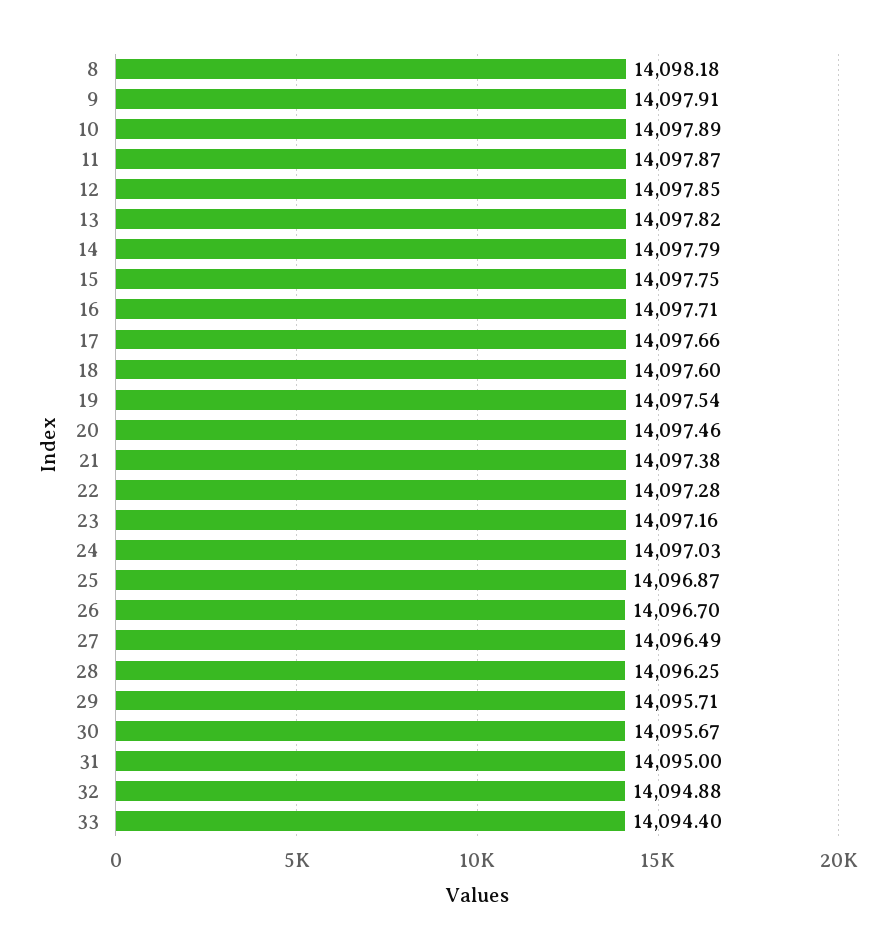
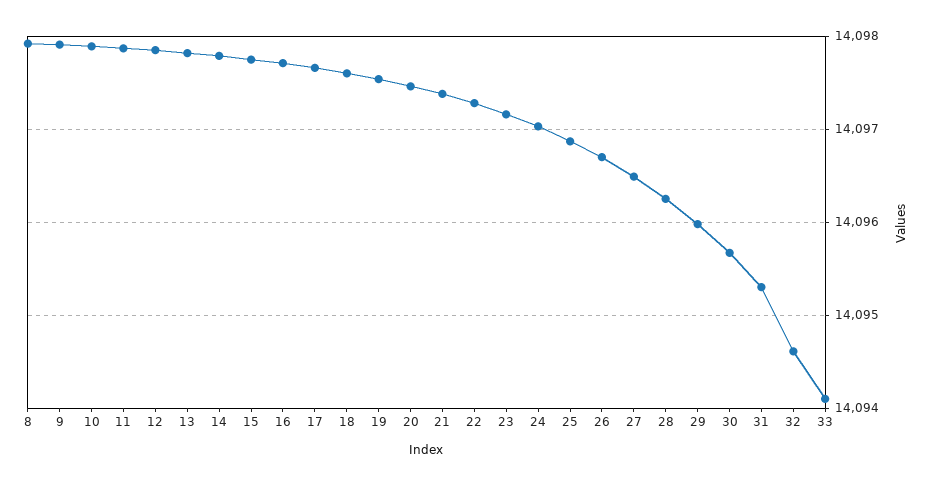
8: 14098.18 -> 14097.9
29: 14095.71 -> 14096
31: 14095 -> 14095.3
32: 14094.88 -> 14094.6
33: 14094.4 -> 14094.1

